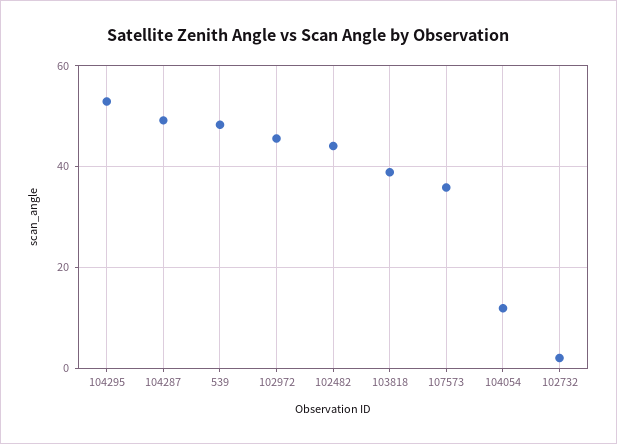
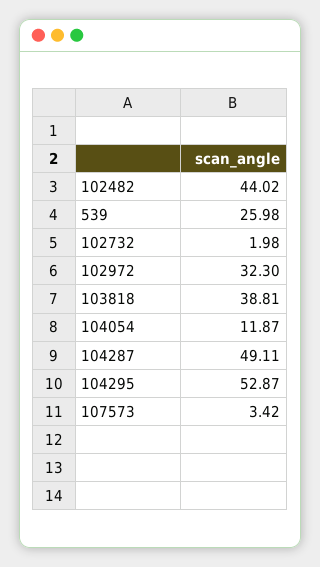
539: 48 -> 25.98
102972: 46 -> 32.3
107573: 36 -> 3.42

